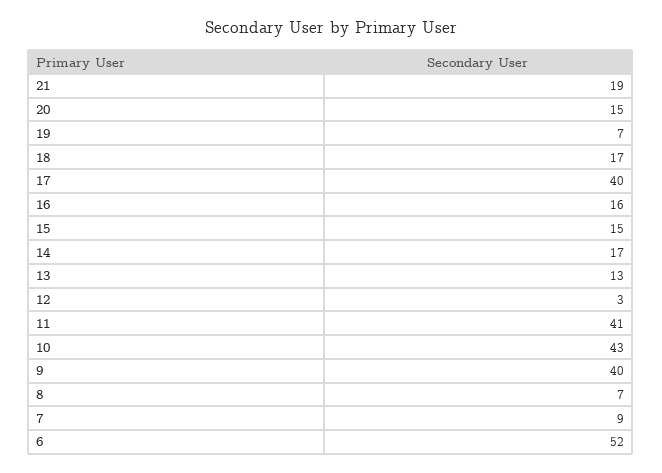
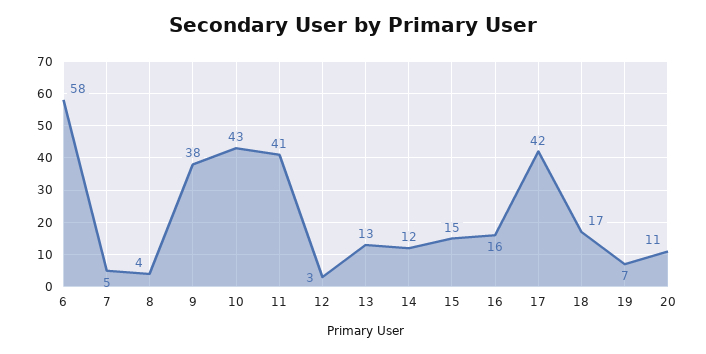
21: 19 -> none
20: 15 -> 11
17: 40 -> 42
14: 17 -> 12
9: 40 -> 38
8: 7 -> 4
7: 9 -> 5
6: 52 -> 58

